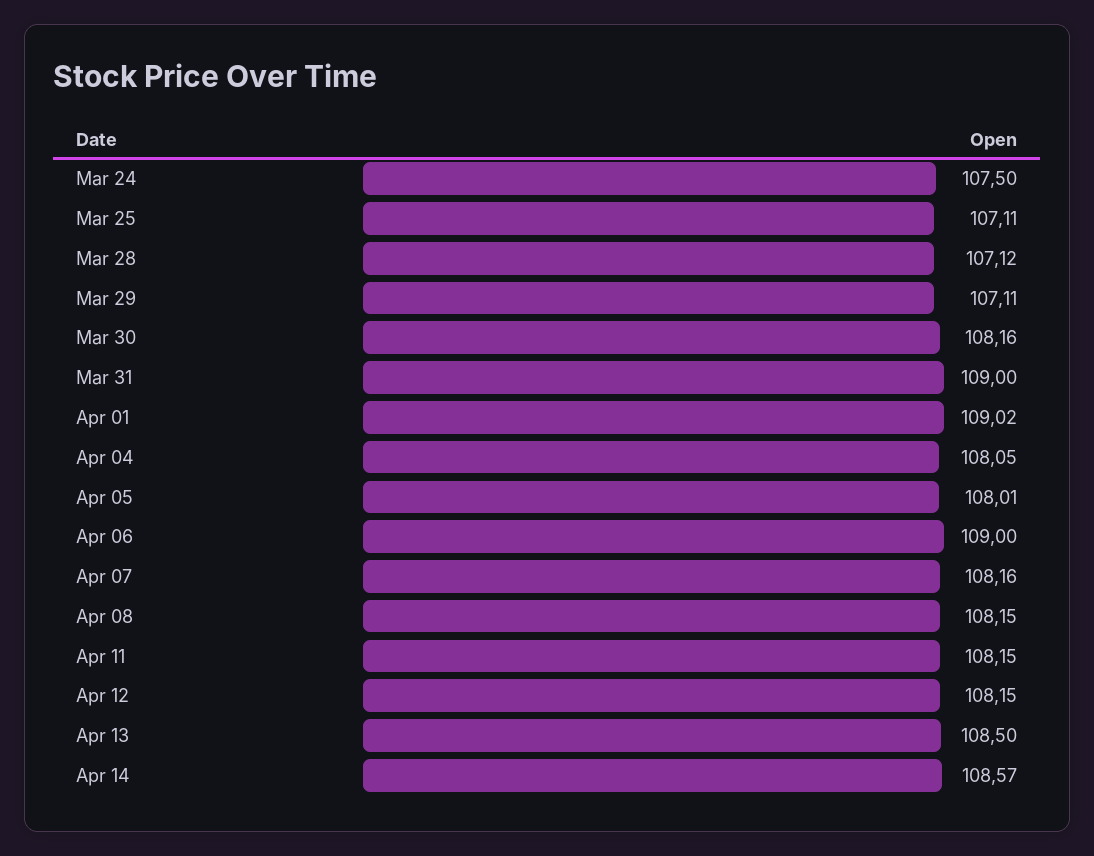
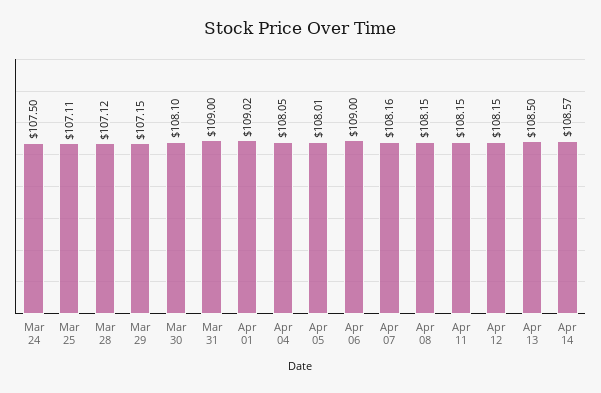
Mar 29: 107.11 -> 107.15
Mar 30: 108.16 -> 108.1

